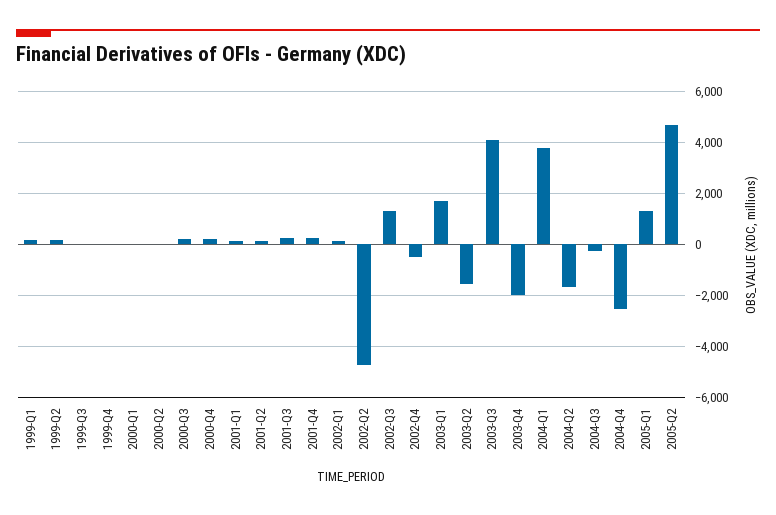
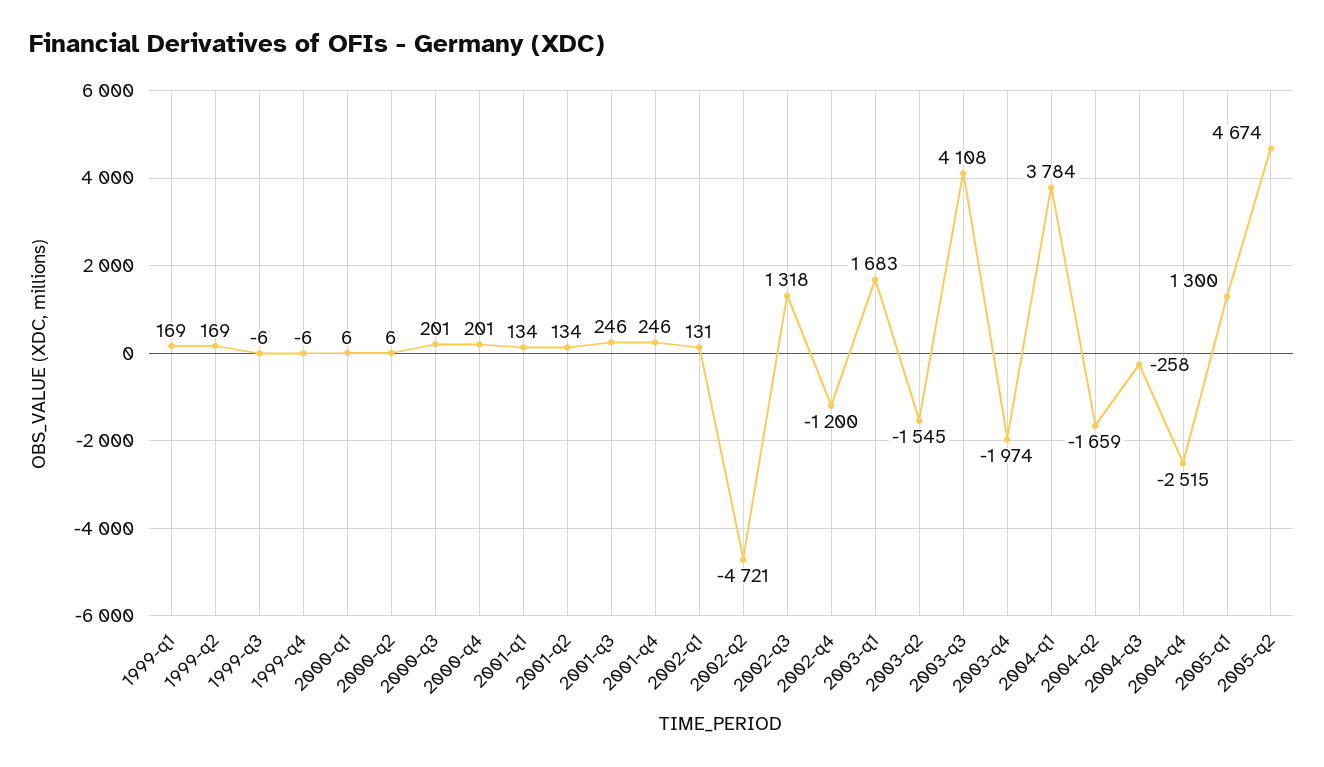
2002-Q4: -500 -> -1200

